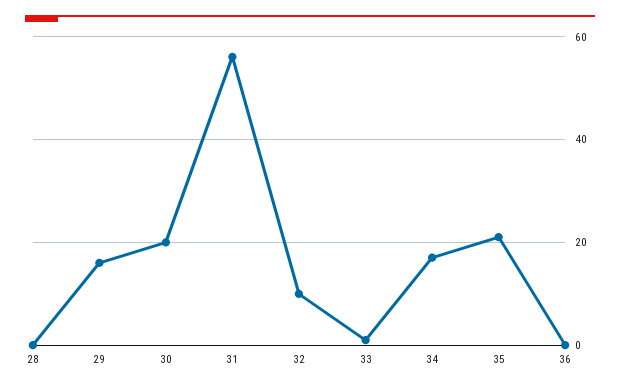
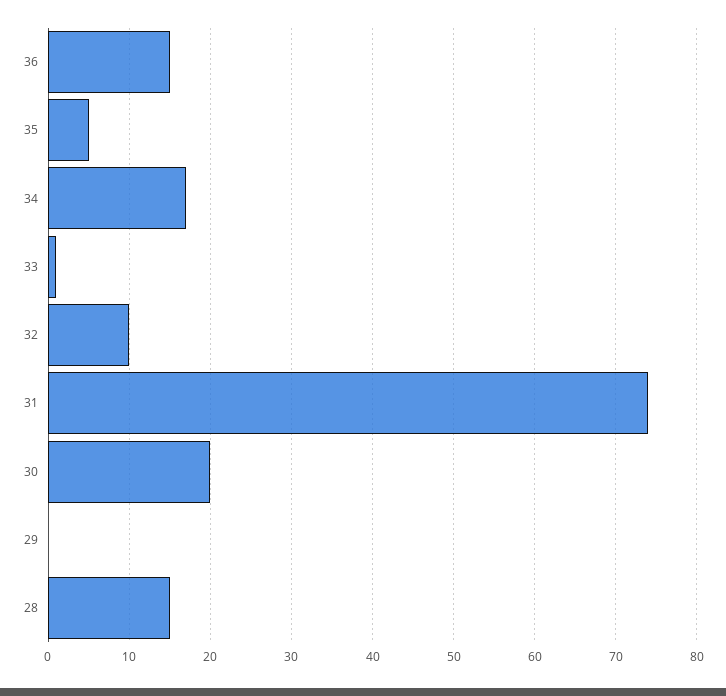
28: 0 -> 15
29: 15 -> 0
31: 55 -> 74
35: 20 -> 5
36: 0 -> 15

